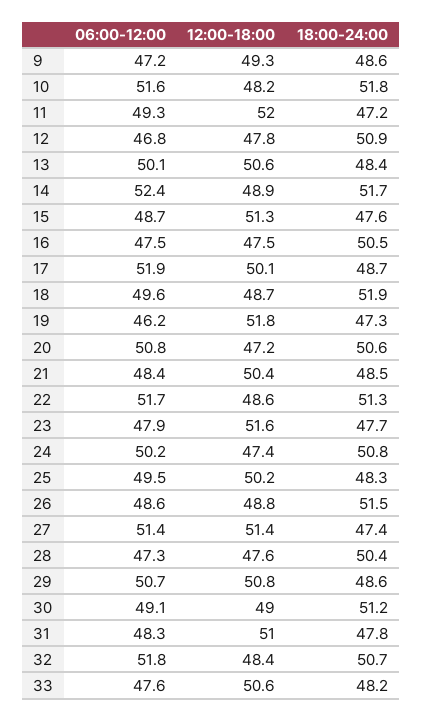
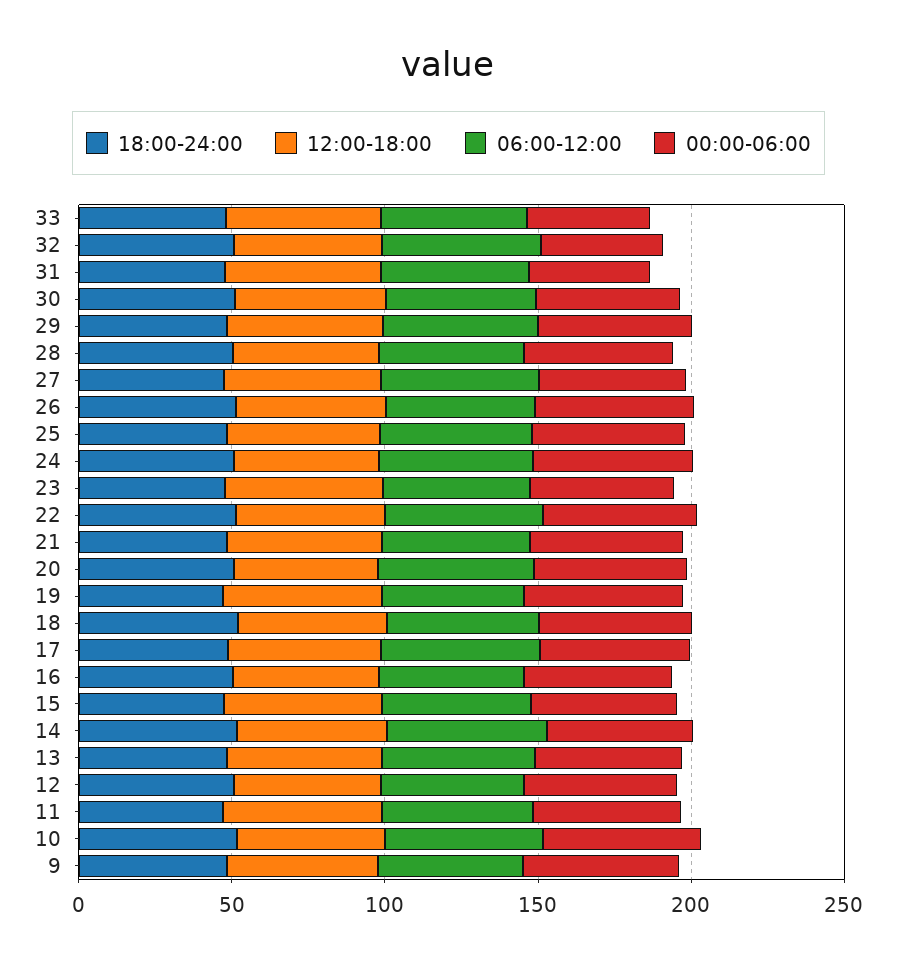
00:00-06:00, 33: none -> 40
00:00-06:00, 32: none -> 40
00:00-06:00, 31: none -> 40
00:00-06:00, 30: none -> 50
00:00-06:00, 29: none -> 50
00:00-06:00, 28: none -> 50
00:00-06:00, 27: none -> 50
00:00-06:00, 26: none -> 50
00:00-06:00, 25: none -> 50
00:00-06:00, 24: none -> 50
00:00-06:00, 23: none -> 50
00:00-06:00, 22: none -> 50
00:00-06:00, 21: none -> 50
00:00-06:00, 20: none -> 50
00:00-06:00, 19: none -> 50
00:00-06:00, 18: none -> 50
00:00-06:00, 17: none -> 50
00:00-06:00, 16: none -> 50
00:00-06:00, 15: none -> 50
00:00-06:00, 14: none -> 50
00:00-06:00, 13: none -> 50
00:00-06:00, 12: none -> 50
00:00-06:00, 11: none -> 50
00:00-06:00, 10: none -> 50
00:00-06:00, 9: none -> 50

